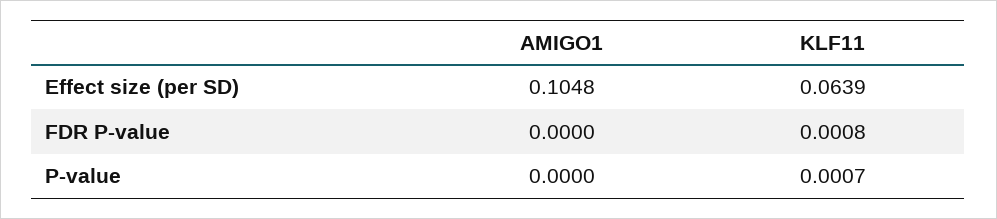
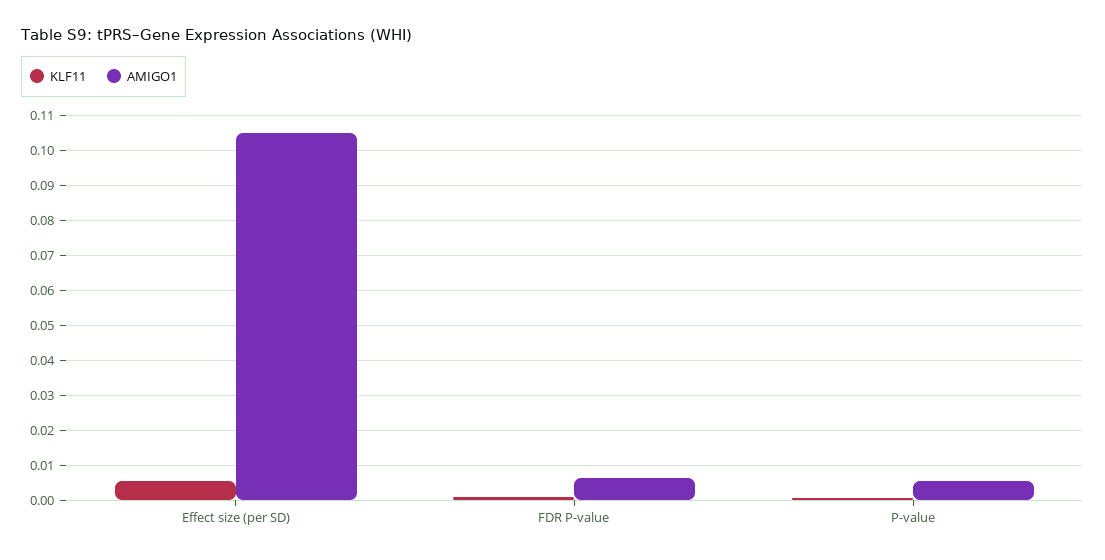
KLF11, Effect size (per SD): 0.0639 -> 0.006
AMIGO1, FDR P-value: 0 -> 0.006
AMIGO1, P-value: 0 -> 0.006

